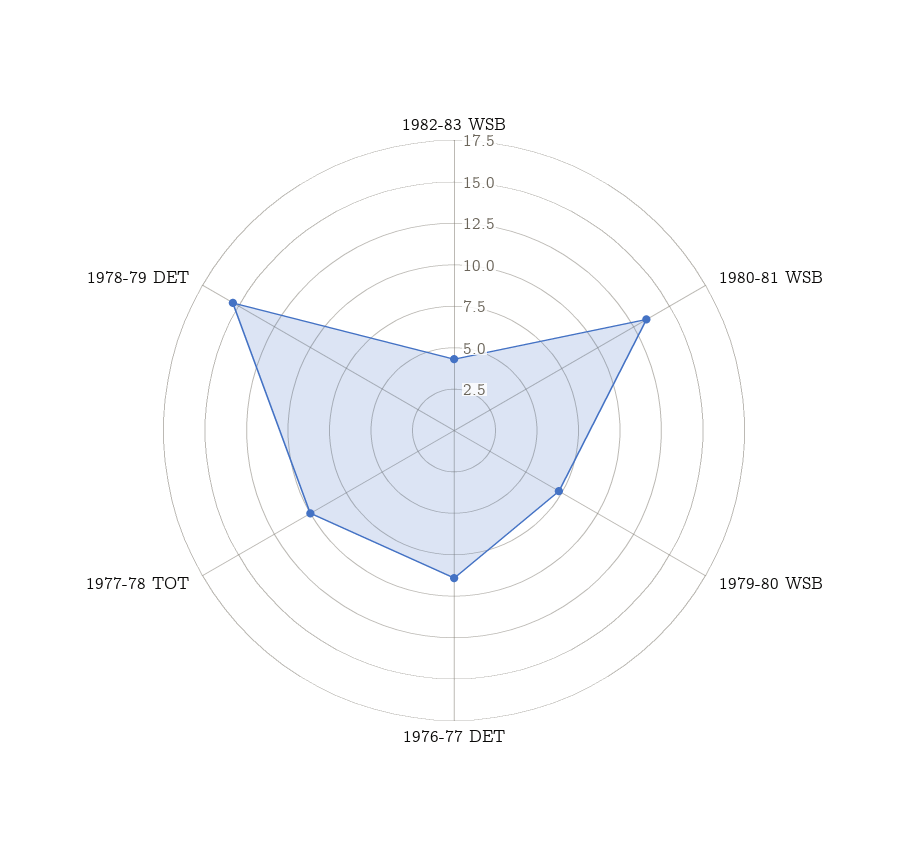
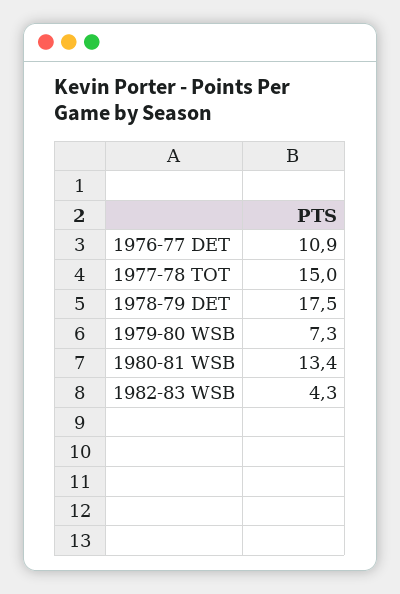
1976-77 DET: 9 -> 10.9
1977-78 TOT: 10 -> 15
1978-79 DET: 15.5 -> 17.5

